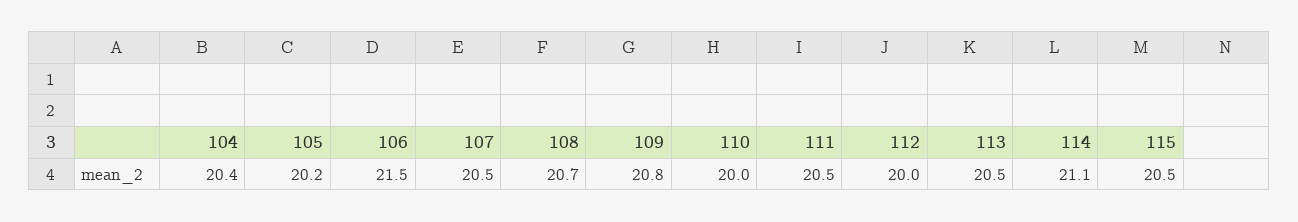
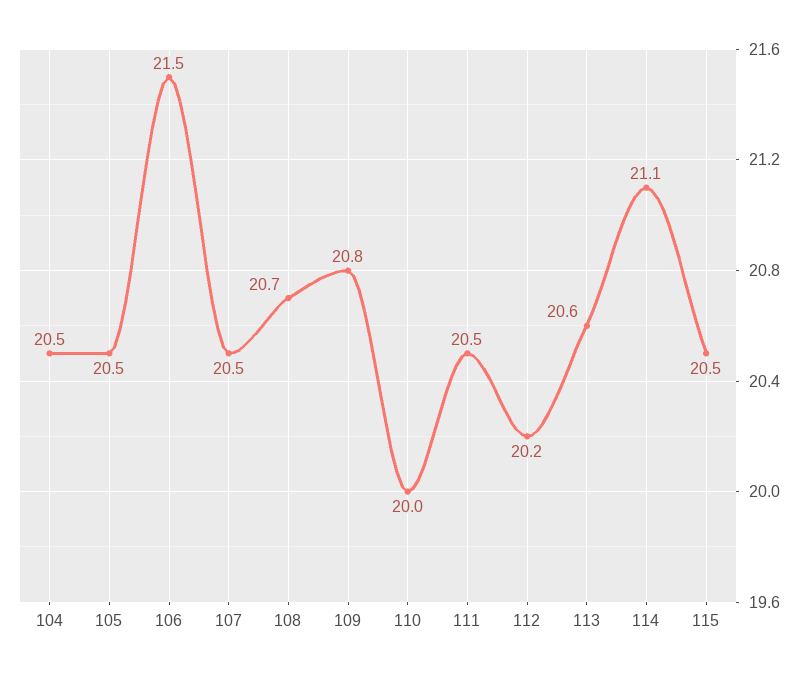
104: 20.4 -> 20.5
105: 20.2 -> 20.5
112: 20 -> 20.2
113: 20.5 -> 20.6

